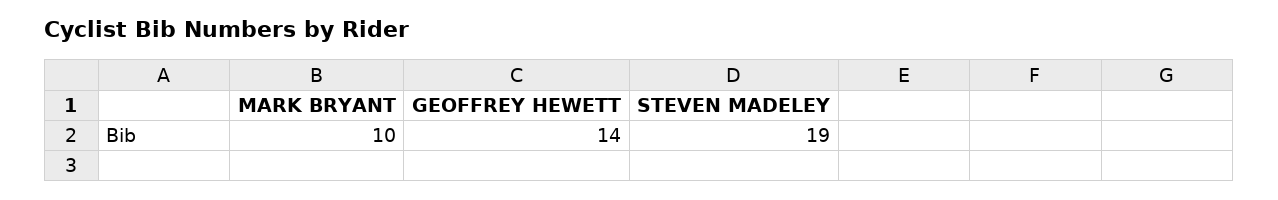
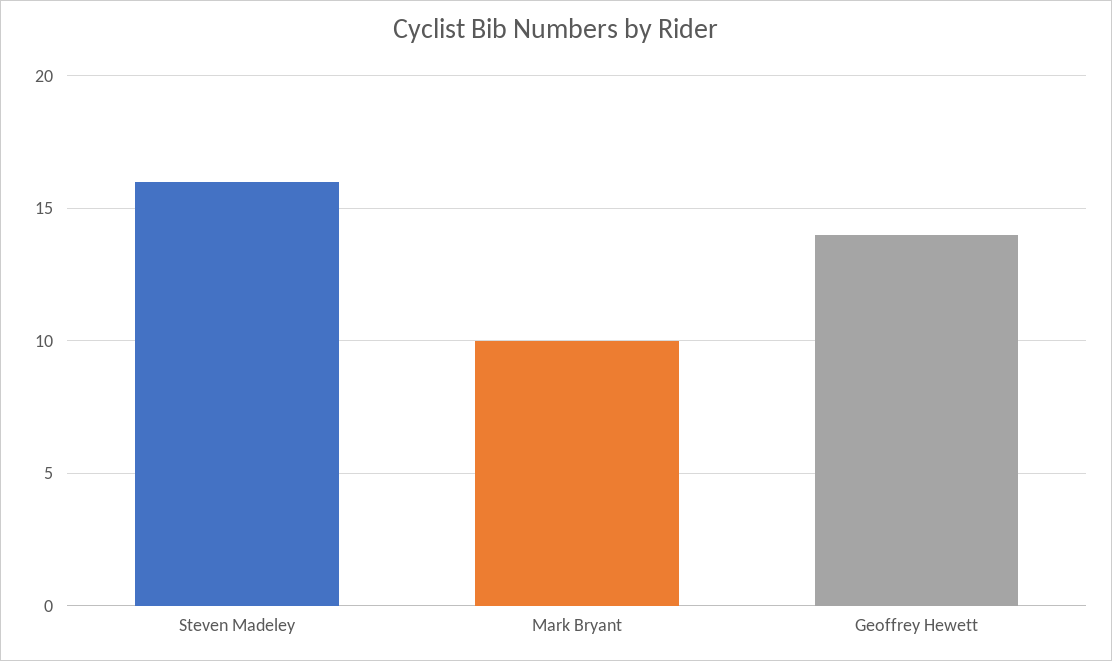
STEVEN MADELEY: 19 -> 16

